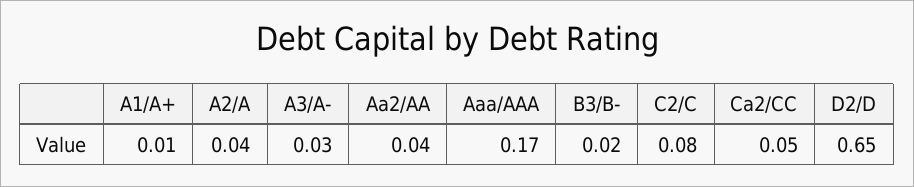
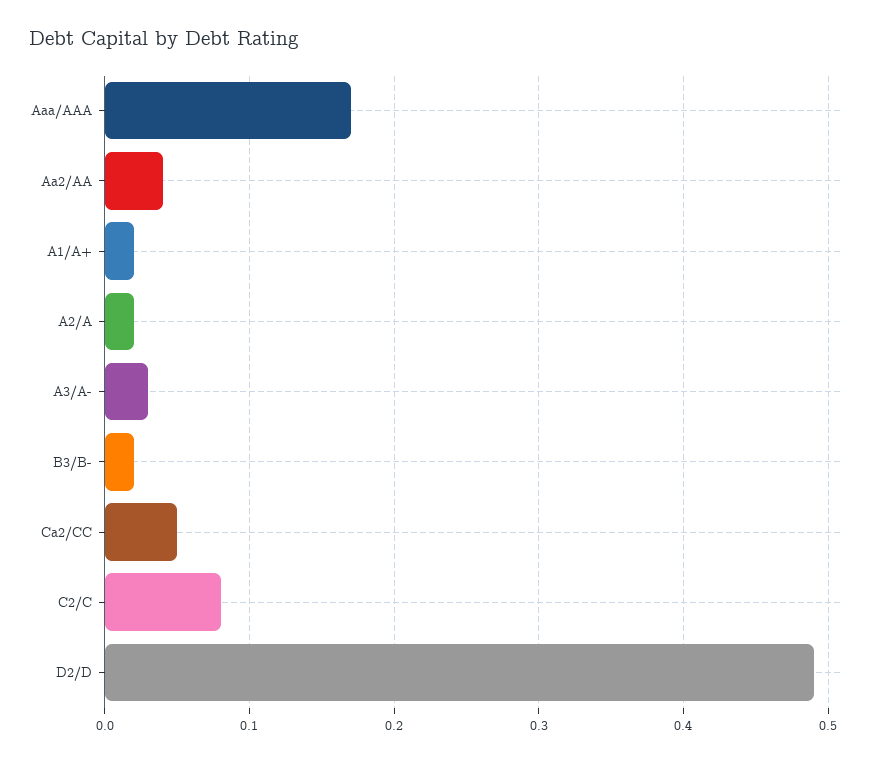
A1/A+: 0.01 -> 0.02
A2/A: 0.04 -> 0.02
D2/D: 0.65 -> 0.49

